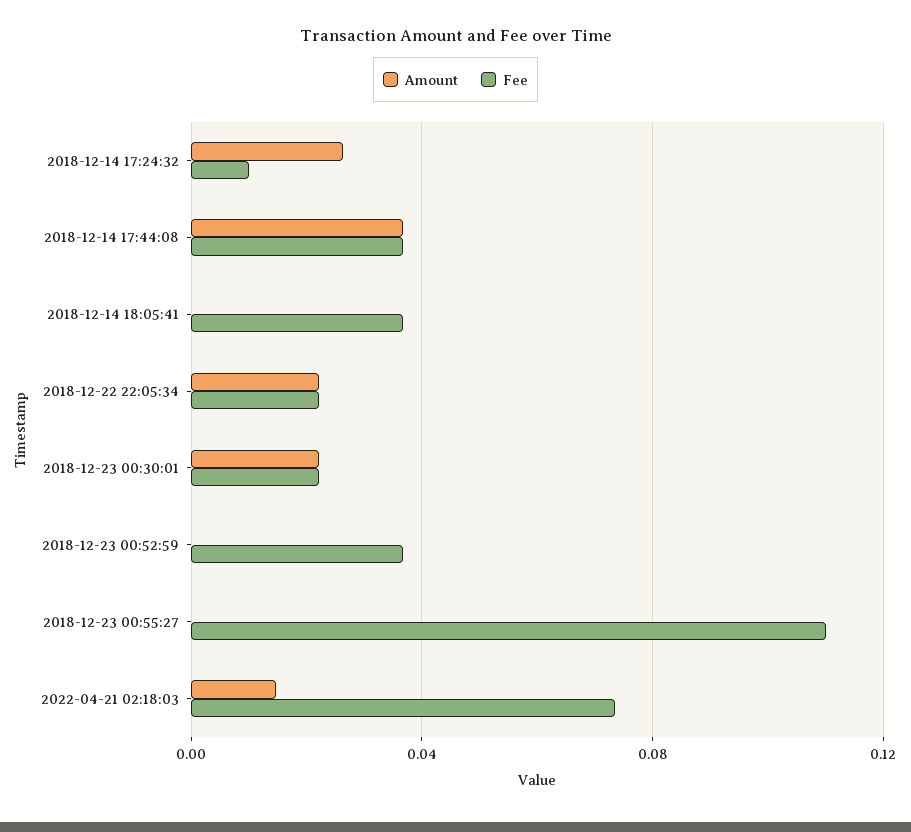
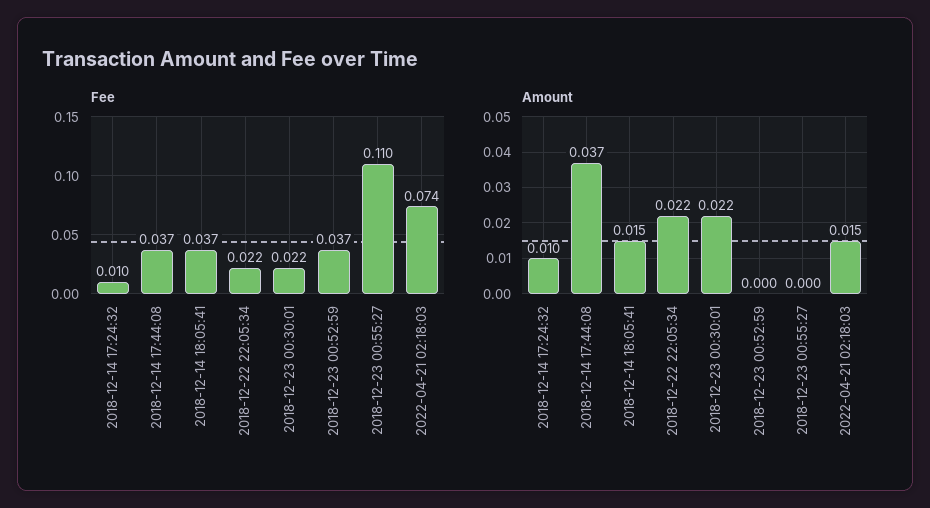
Amount, 2018-12-14 17:24:32: 0.025 -> 0.01
Amount, 2018-12-14 18:05:41: 0 -> 0.015

